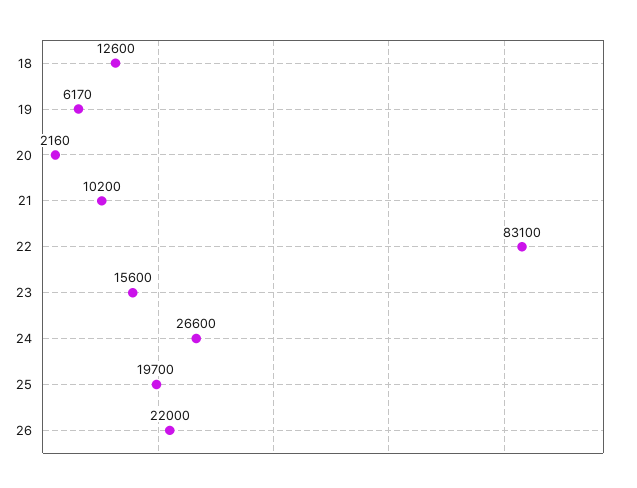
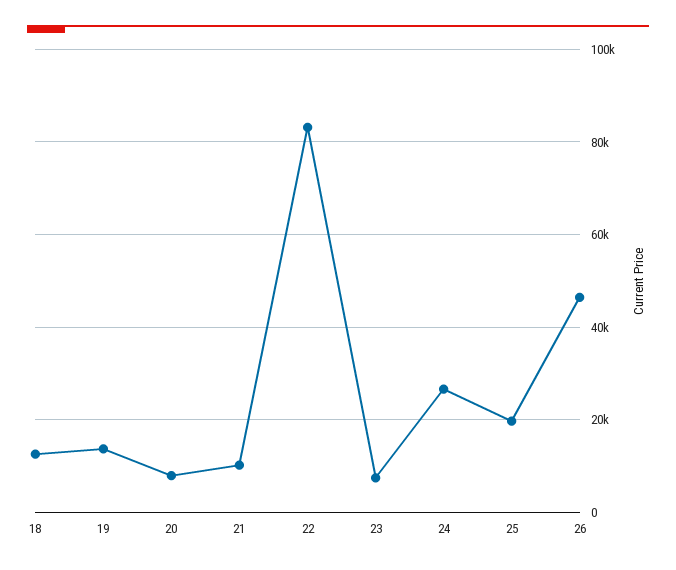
19: 6170 -> 14000
20: 2160 -> 8000
23: 15600 -> 8000
26: 22000 -> 46000

